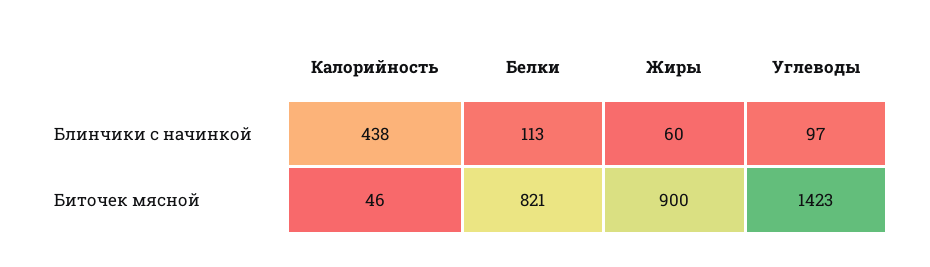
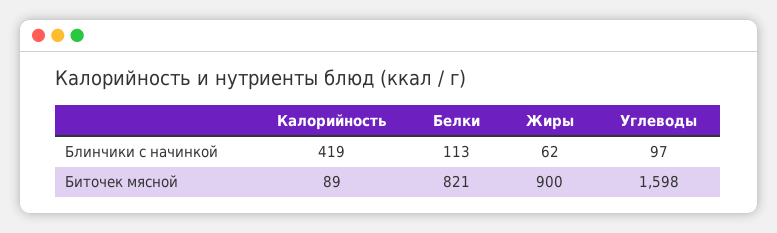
Калорийность, Блинчики с начинкой: 438 -> 419
Жиры, Блинчики с начинкой: 60 -> 62
Калорийность, Биточек мясной: 46 -> 89
Углеводы, Биточек мясной: 1423 -> 1598

